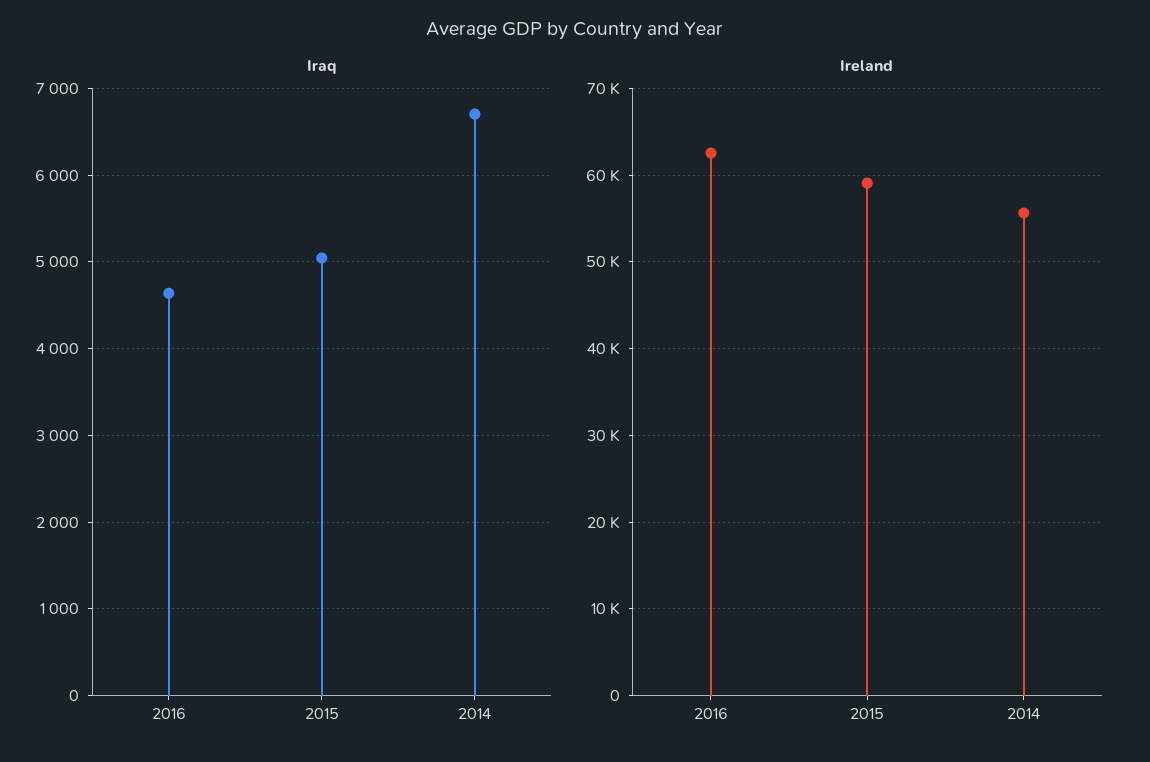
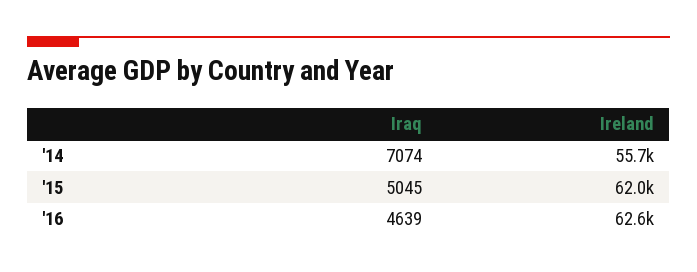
Iraq, 2014: 6700 -> 7074
Ireland, 2015: 59000 -> 62000

